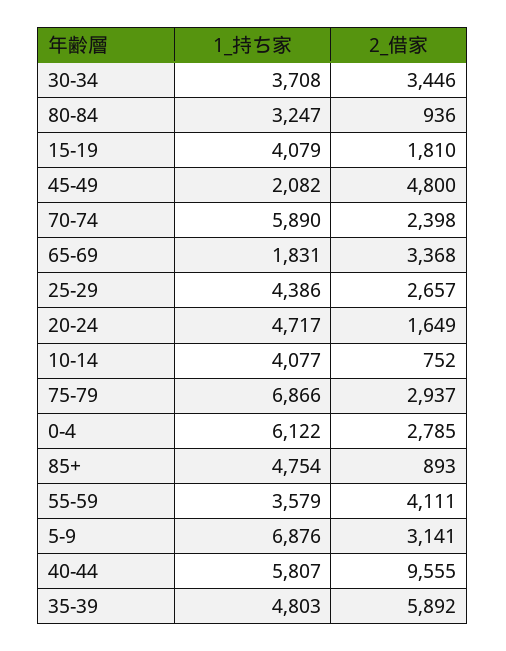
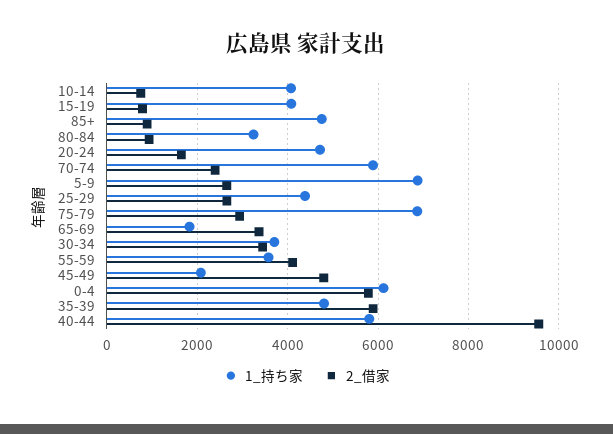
2_借家, 15-19: 1810 -> 800
2_借家, 0-4: 2785 -> 5800
2_借家, 5-9: 3141 -> 2600

